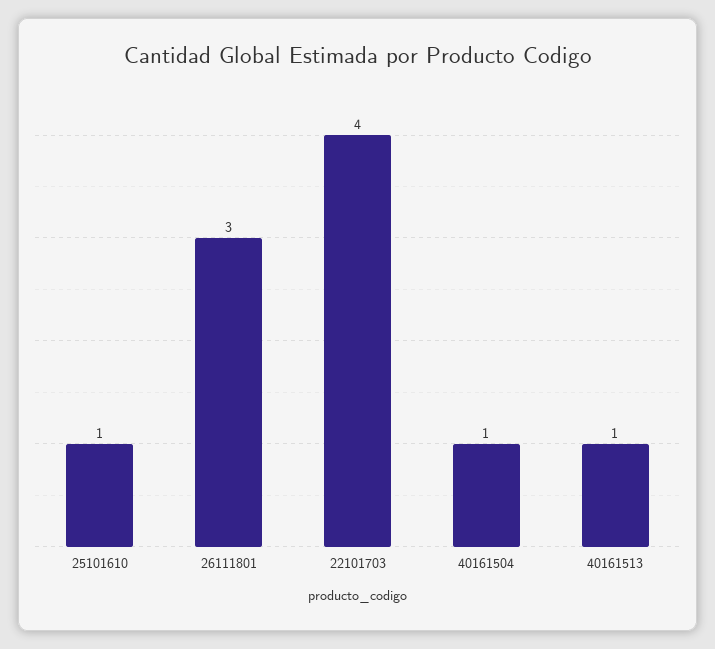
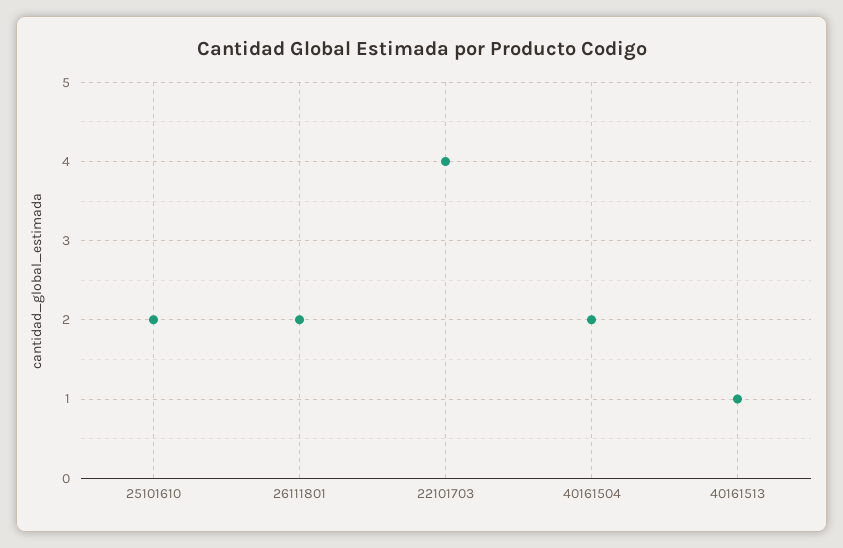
25101610: 1 -> 2
26111801: 3 -> 2
40161504: 1 -> 2

